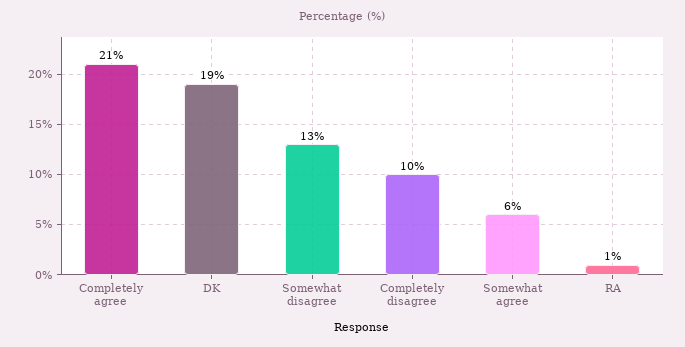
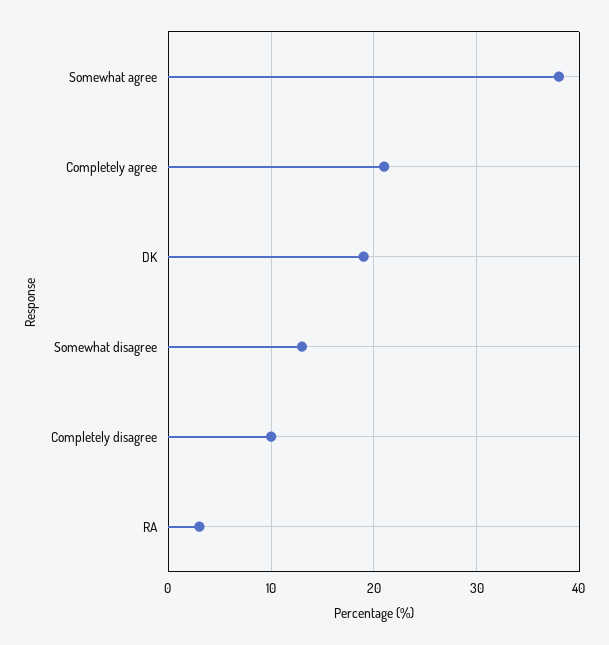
Somewhat agree: 6 -> 38
RA: 1 -> 3

